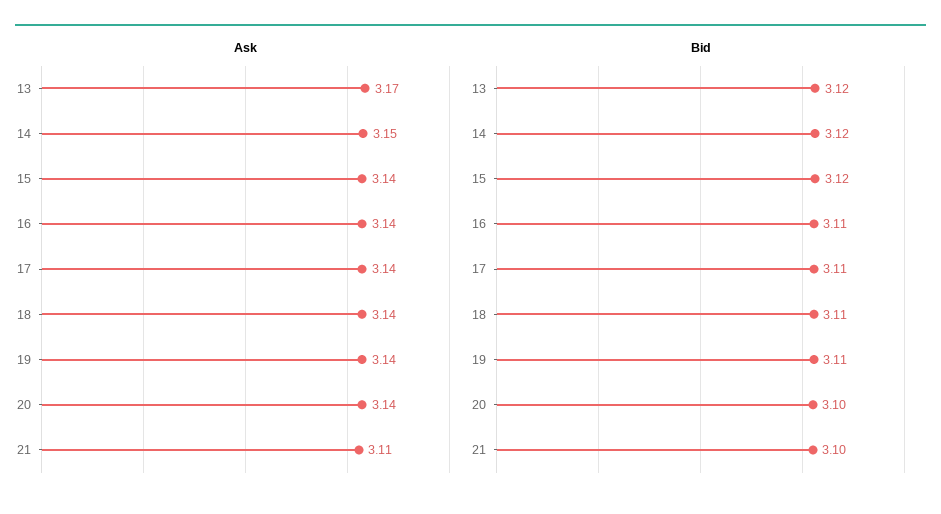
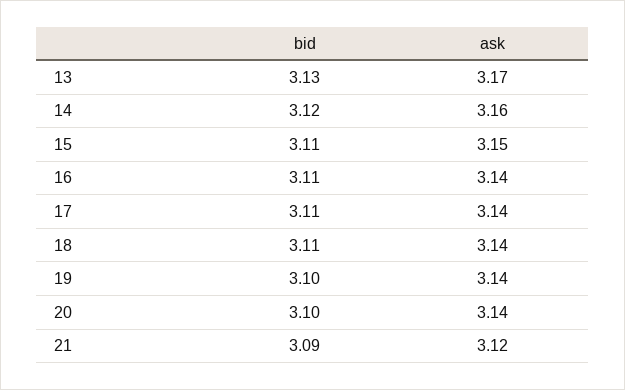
Ask, 14: 3.15 -> 3.16
Ask, 15: 3.14 -> 3.15
Ask, 21: 3.11 -> 3.12
Bid, 13: 3.12 -> 3.13
Bid, 15: 3.12 -> 3.11
Bid, 19: 3.11 -> 3.1
Bid, 21: 3.1 -> 3.09

